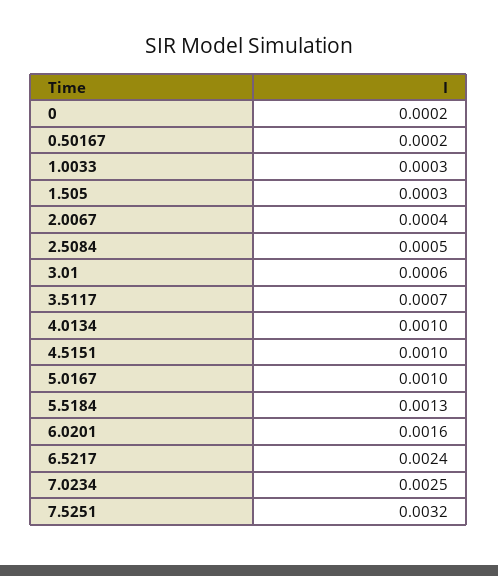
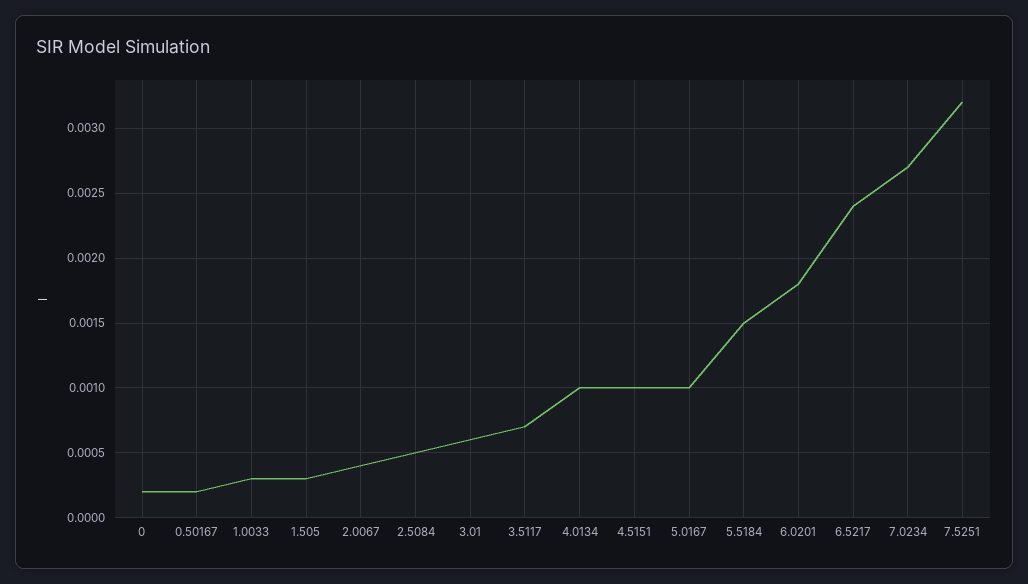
5.5184: 0.0013 -> 0.0015
6.0201: 0.0016 -> 0.0018
7.0234: 0.0025 -> 0.0027

